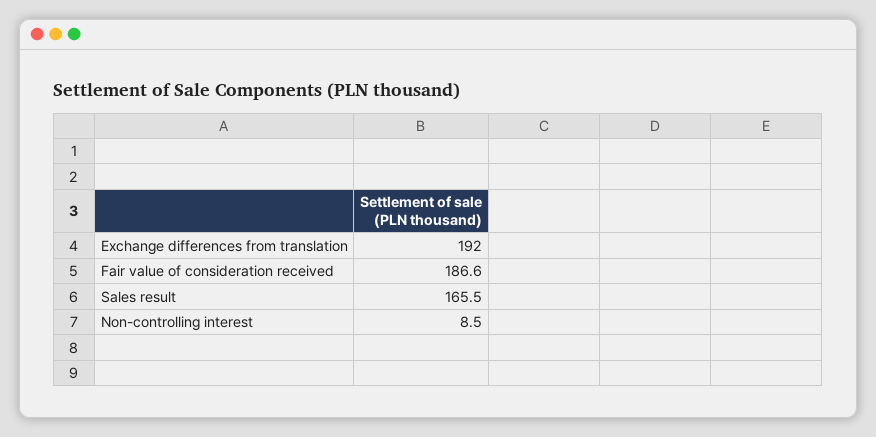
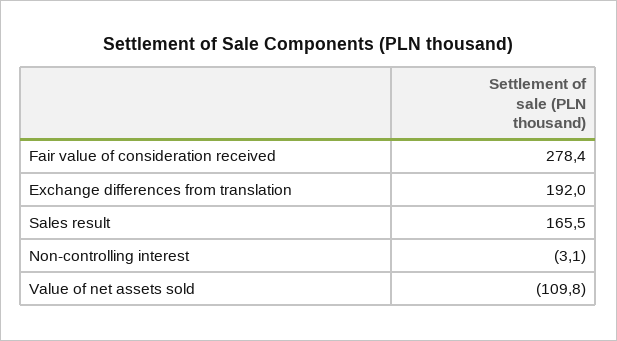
Fair value of consideration received: 186.6 -> 278.4
Non-controlling interest: 8.5 -> -3.1
Value of net assets sold: none -> -109.8

